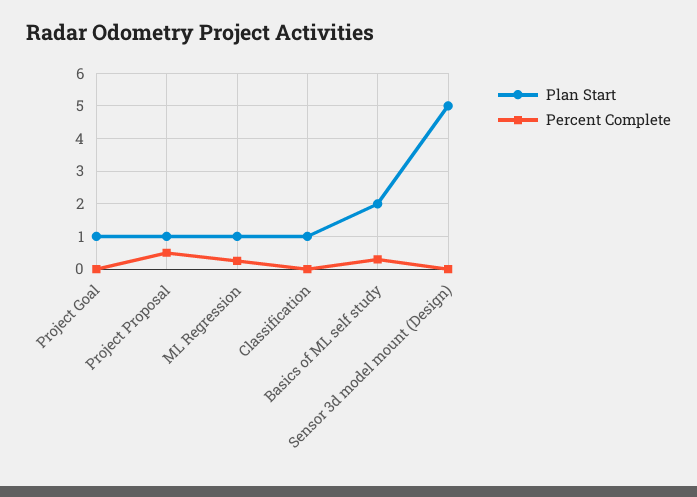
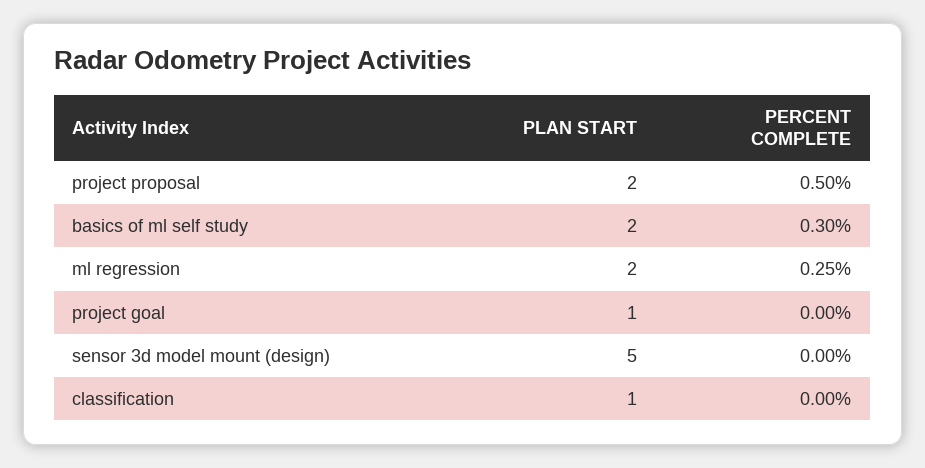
Plan Start, Project Proposal: 1 -> 2
Plan Start, ML Regression: 1 -> 2

